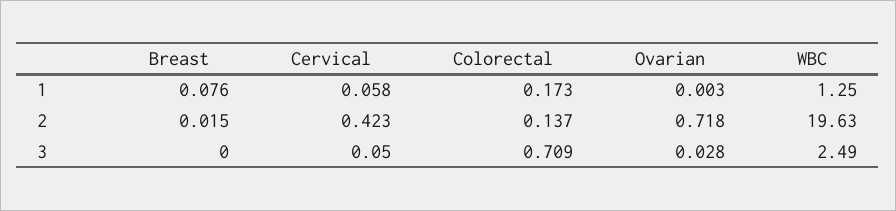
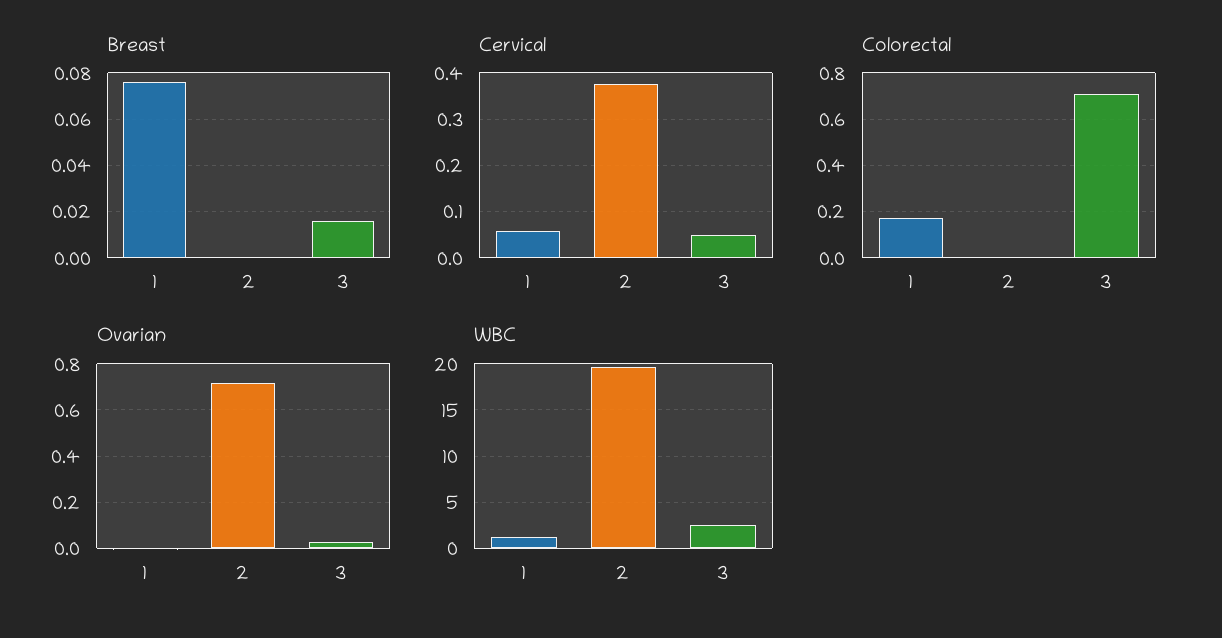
Breast, 2: 0.015 -> 0
Cervical, 2: 0.423 -> 0.38
Colorectal, 2: 0.137 -> 0
Breast, 3: 0 -> 0.015

